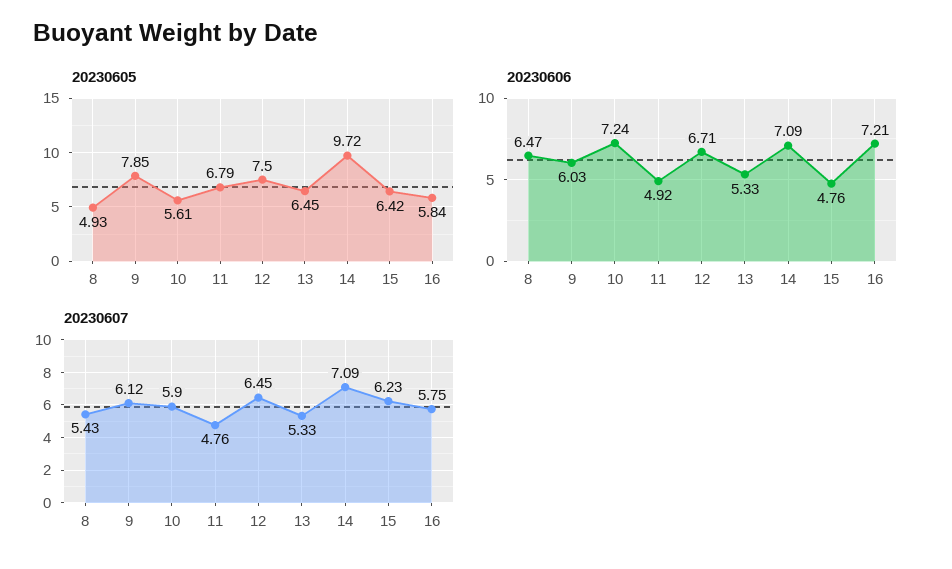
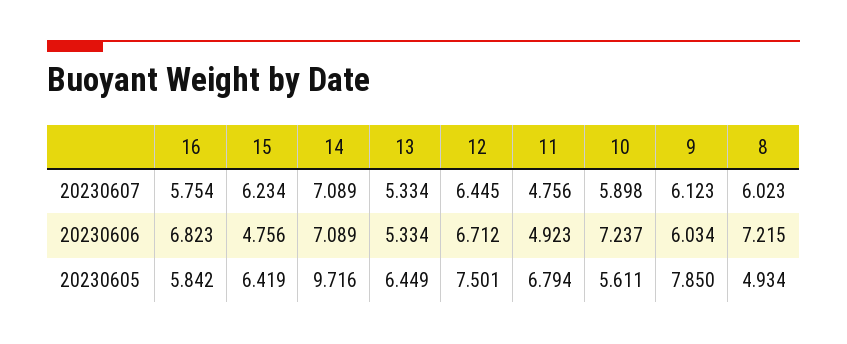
20230606, 8: 6.47 -> 7.215
20230606, 16: 7.21 -> 6.823
20230607, 8: 5.43 -> 6.023

